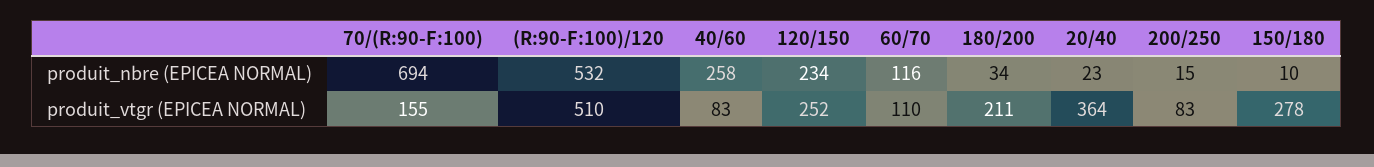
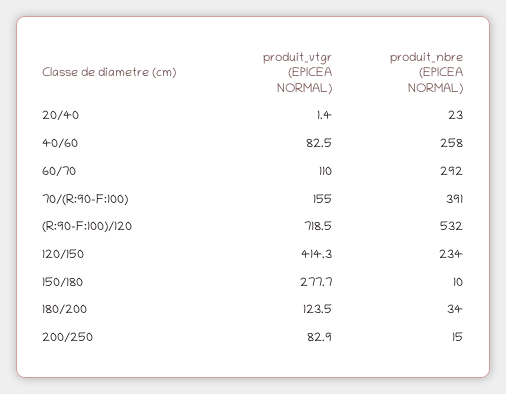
70/(R:90-F:100), produit_nbre (EPICEA NORMAL): 694 -> 391
60/70, produit_nbre (EPICEA NORMAL): 116 -> 292
(R:90-F:100)/120, produit_vtgr (EPICEA NORMAL): 510 -> 718.5
120/150, produit_vtgr (EPICEA NORMAL): 252 -> 414.3
180/200, produit_vtgr (EPICEA NORMAL): 211 -> 123.5
20/40, produit_vtgr (EPICEA NORMAL): 364 -> 1.4

